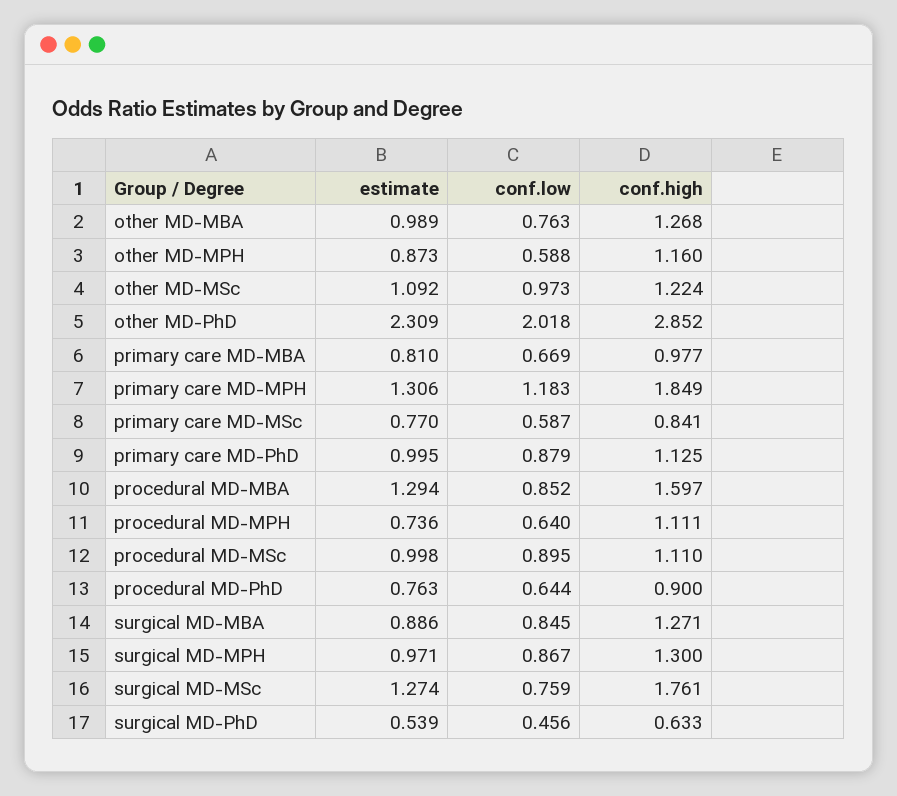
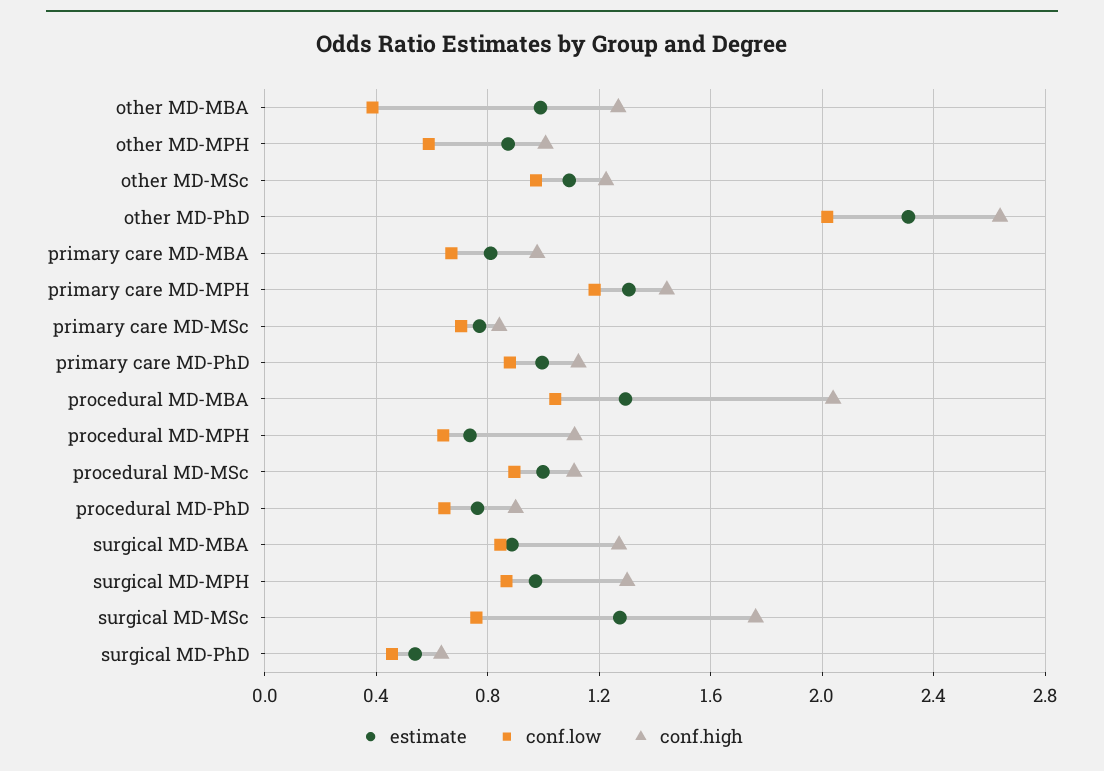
conf.low, other MD-MBA: 0.763 -> 0.4
conf.high, other MD-MPH: 1.16 -> 1
conf.high, other MD-PhD: 2.852 -> 2.65
conf.high, primary care MD-MPH: 1.849 -> 1.45
conf.low, primary care MD-MSc: 0.587 -> 0.7
conf.low, procedural MD-MBA: 0.852 -> 1.05
conf.high, procedural MD-MBA: 1.597 -> 2.05

